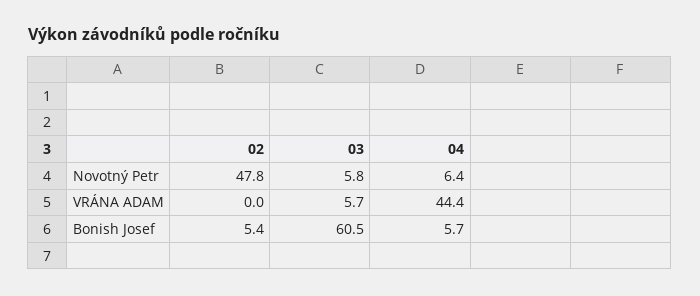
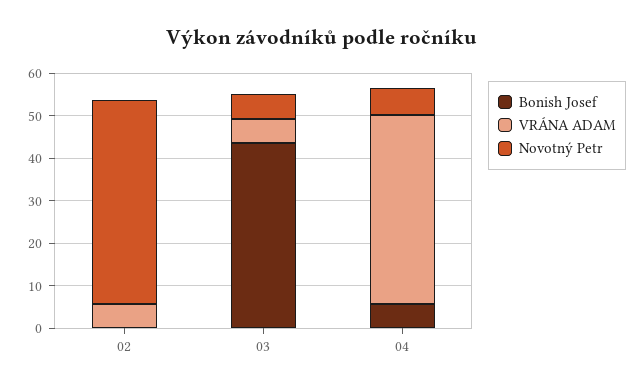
VRÁNA ADAM, 02: 0 -> 6
Bonish Josef, 02: 5.4 -> 0
Bonish Josef, 03: 60.5 -> 44

